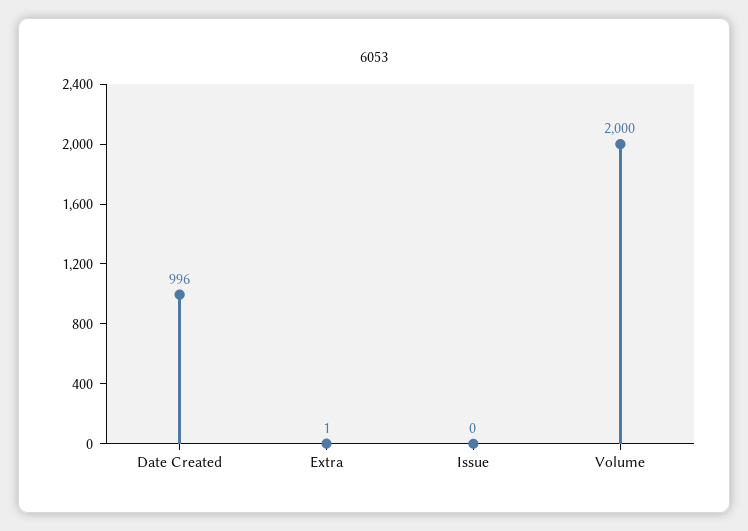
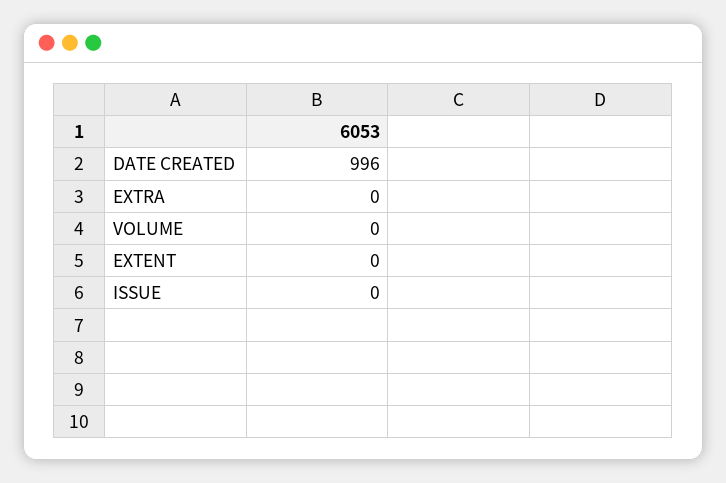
Extra: 1 -> 0
Volume: 2000 -> 0
EXTENT: none -> 0

